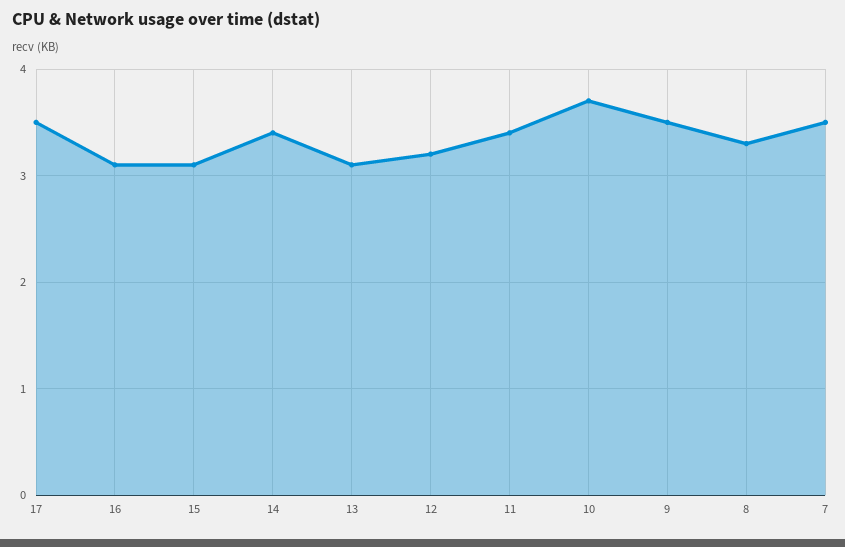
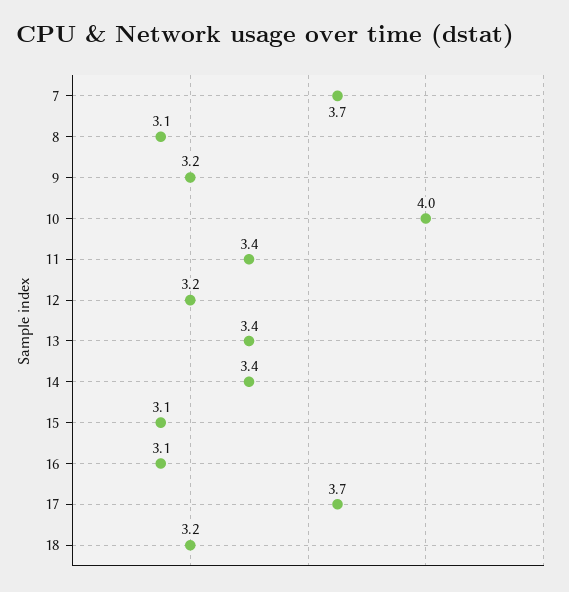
17: 3.5 -> 3.7
13: 3.1 -> 3.4
10: 3.7 -> 4
9: 3.5 -> 3.2
8: 3.3 -> 3.1
7: 3.5 -> 3.7
18: none -> 3.2

